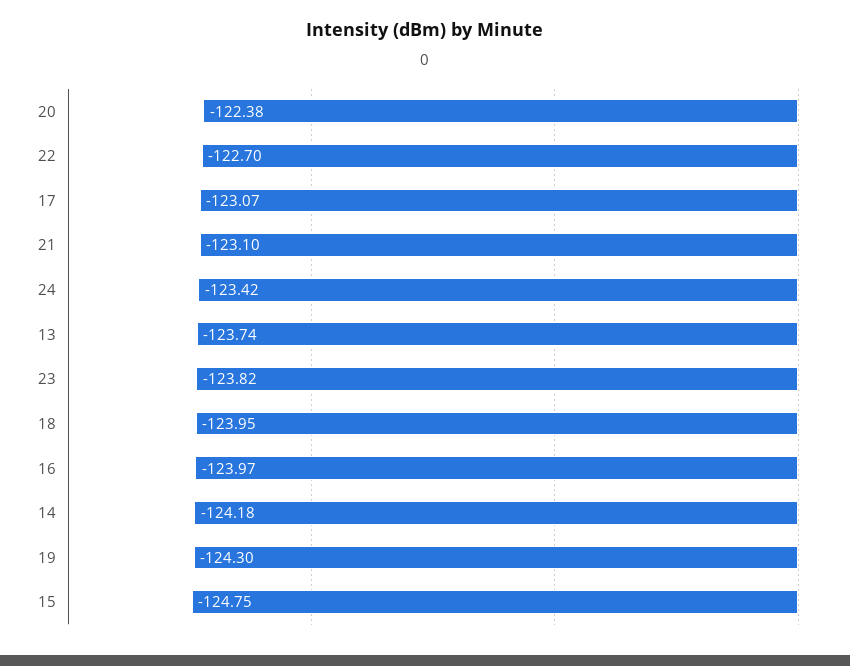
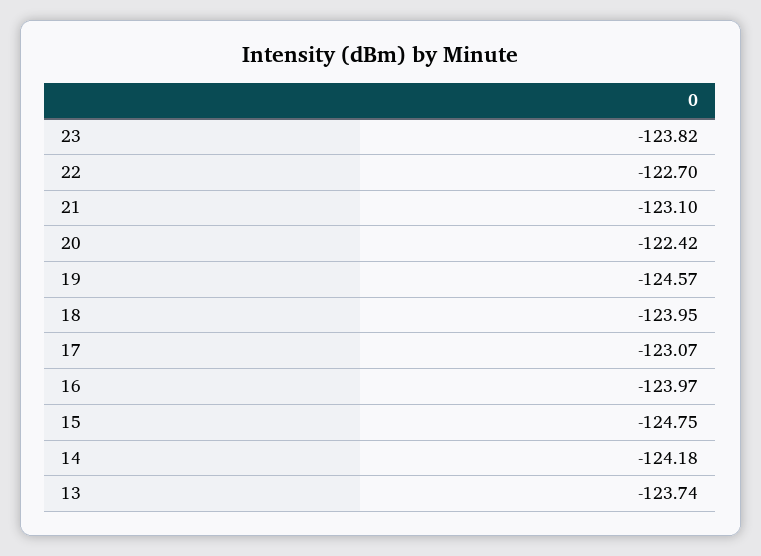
20: -122.38 -> -122.42
24: -123.42 -> none
19: -124.3 -> -124.57

